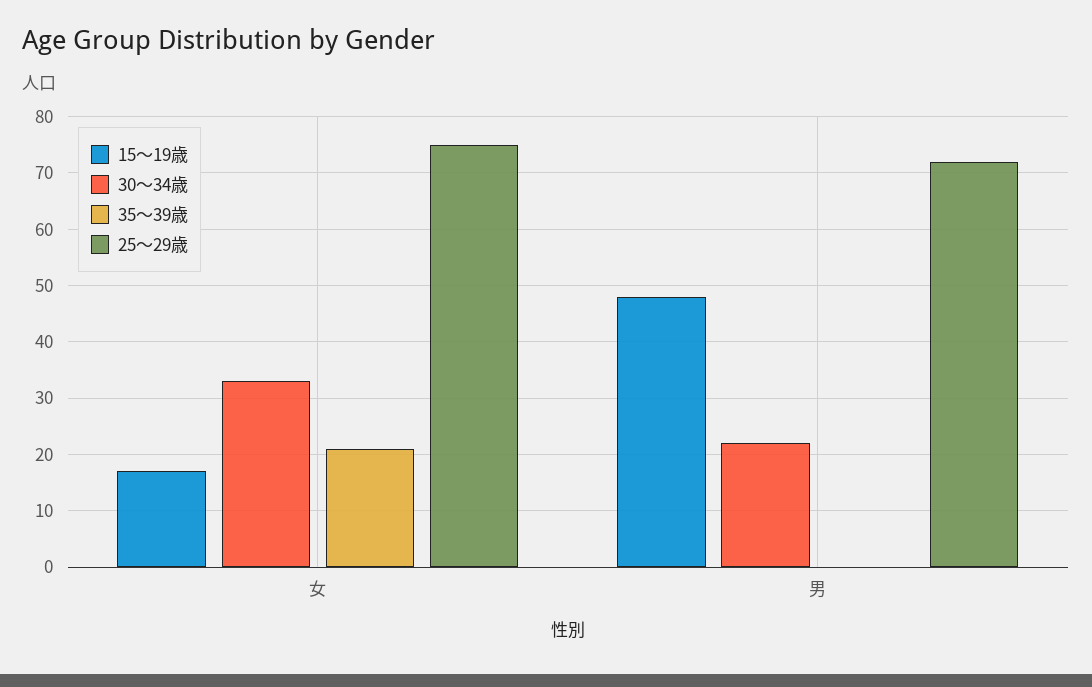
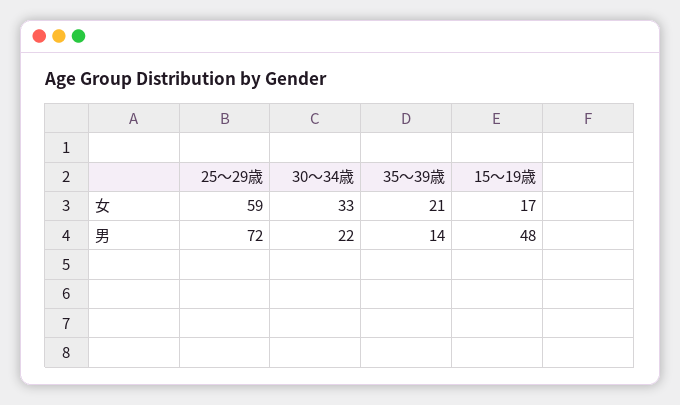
25～29歳, 女: 75 -> 59
35～39歳, 男: 0 -> 14

